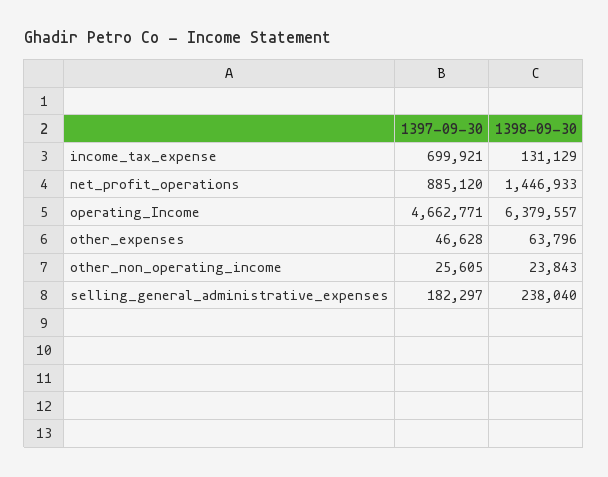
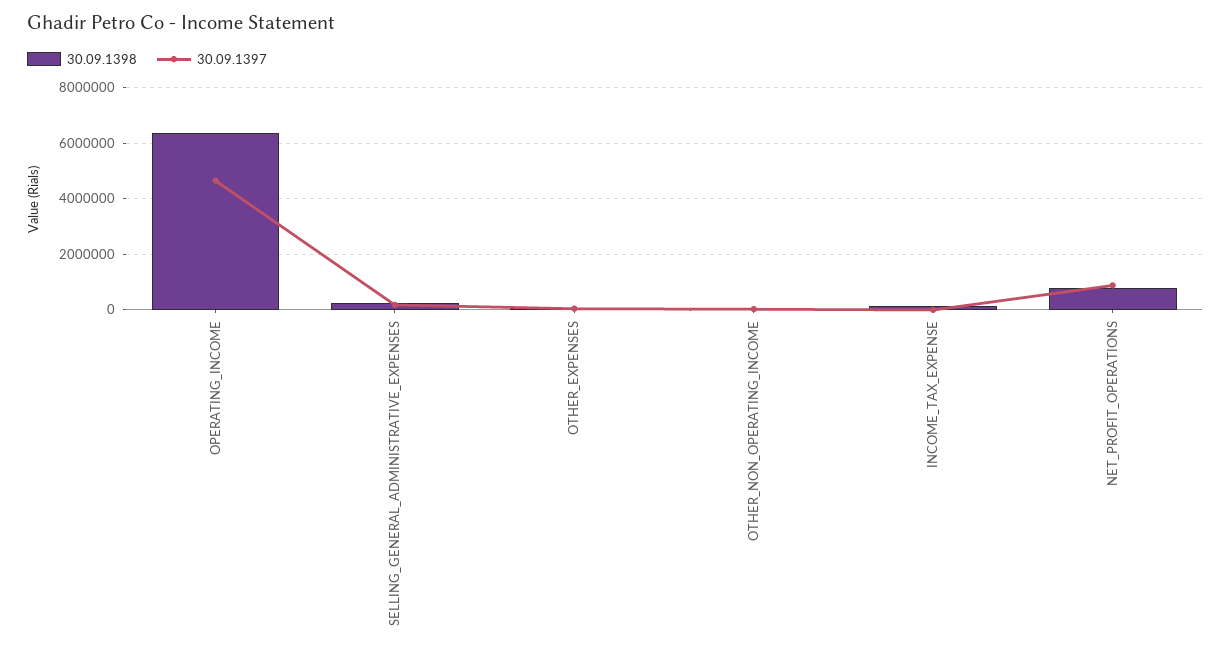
1397-09-30, income_tax_expense: 699921 -> 0
1398-09-30, net_profit_operations: 1446933 -> 750000

